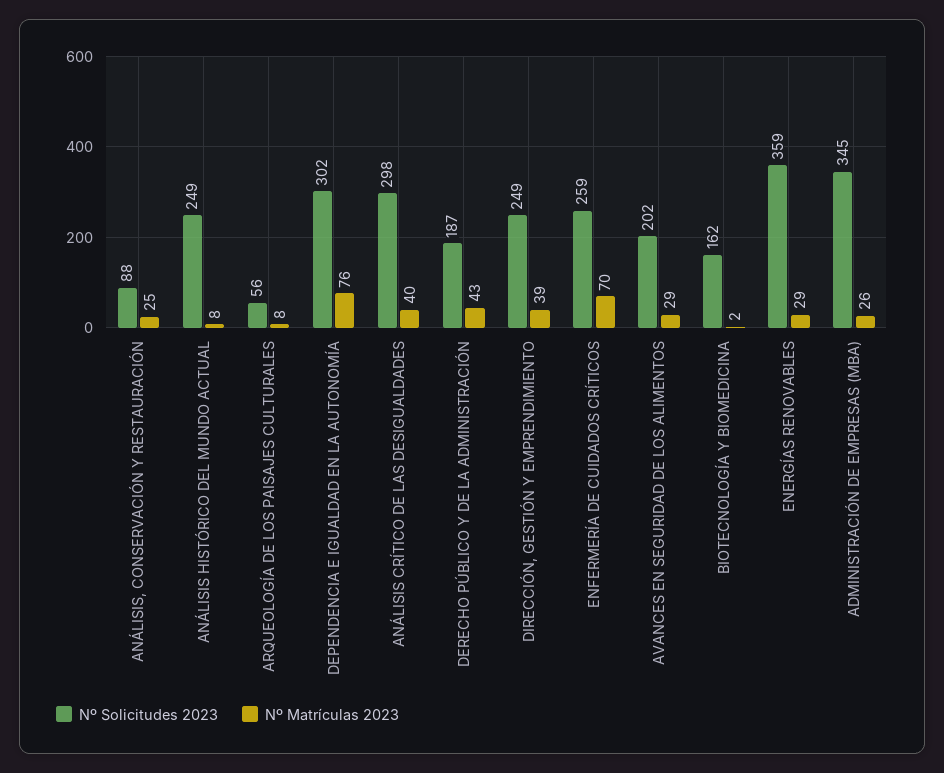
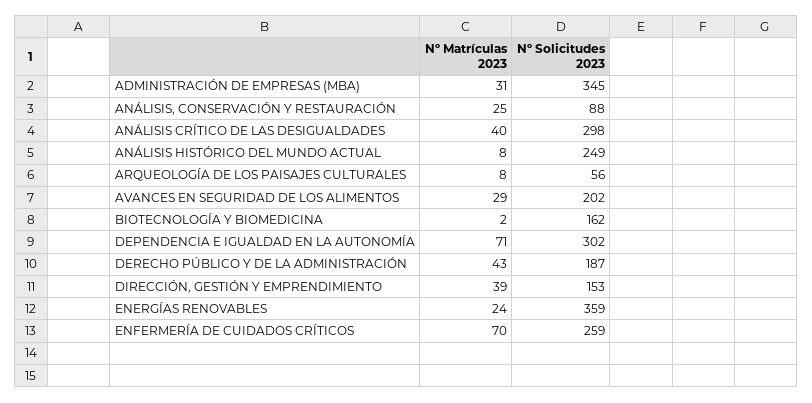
Nº Matrículas 2023, DEPENDENCIA E IGUALDAD EN LA AUTONOMÍA: 76 -> 71
Nº Solicitudes 2023, DIRECCIÓN, GESTIÓN Y EMPRENDIMIENTO: 249 -> 153
Nº Matrículas 2023, ENERGÍAS RENOVABLES: 29 -> 24
Nº Matrículas 2023, ADMINISTRACIÓN DE EMPRESAS (MBA): 26 -> 31

